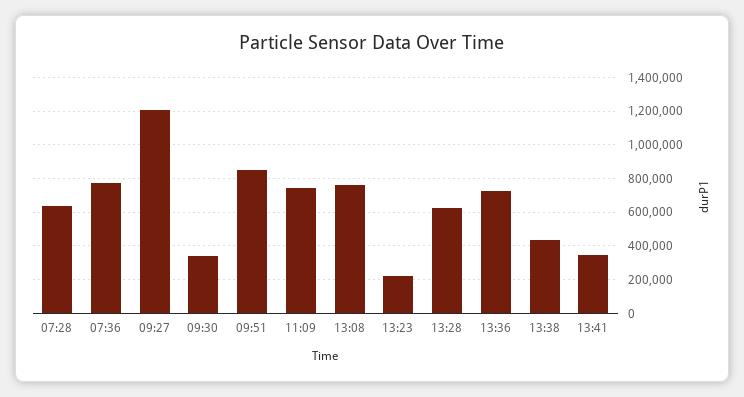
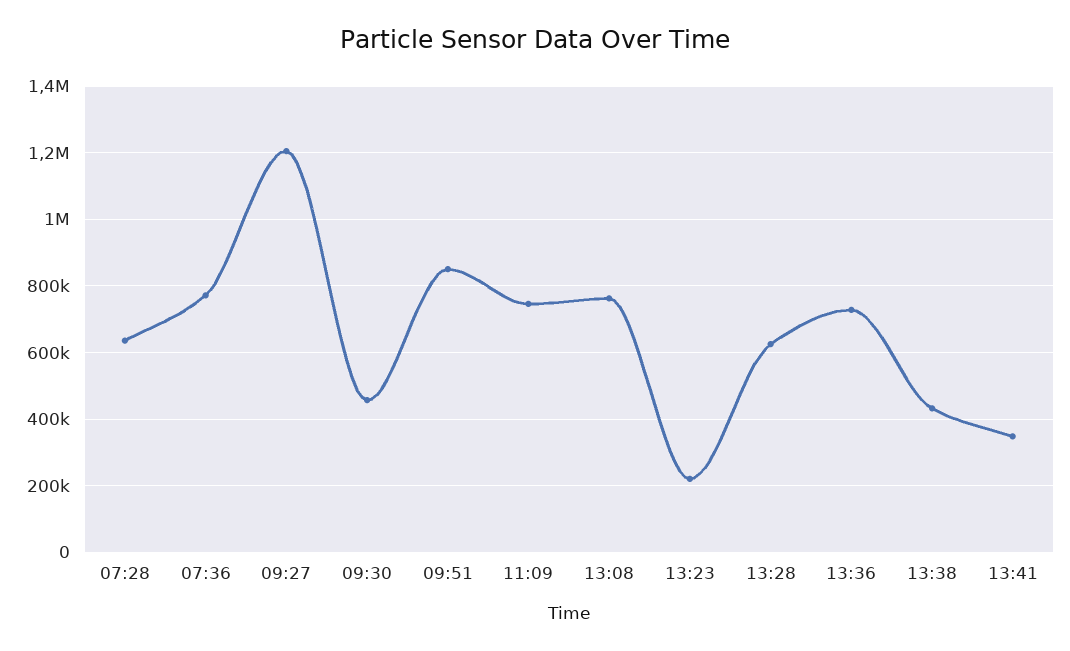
09:30: 350000 -> 460000

